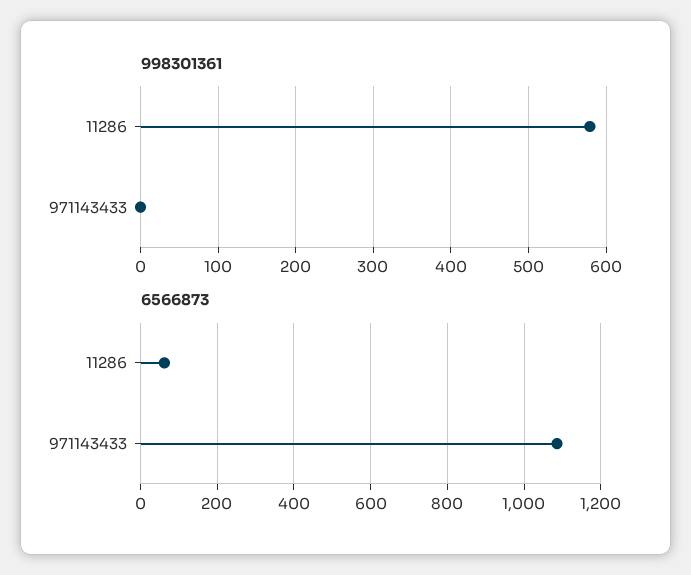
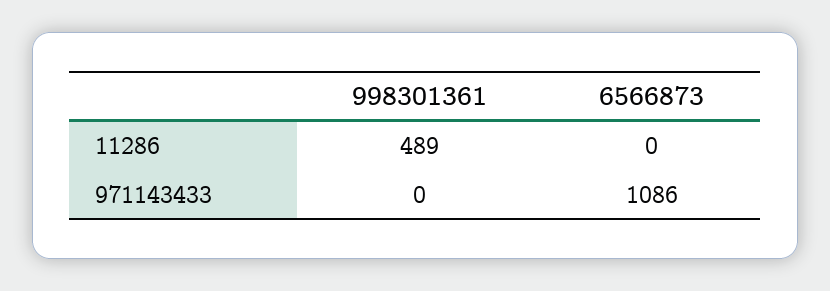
998301361, 11286: 580 -> 489
6566873, 11286: 60 -> 0

